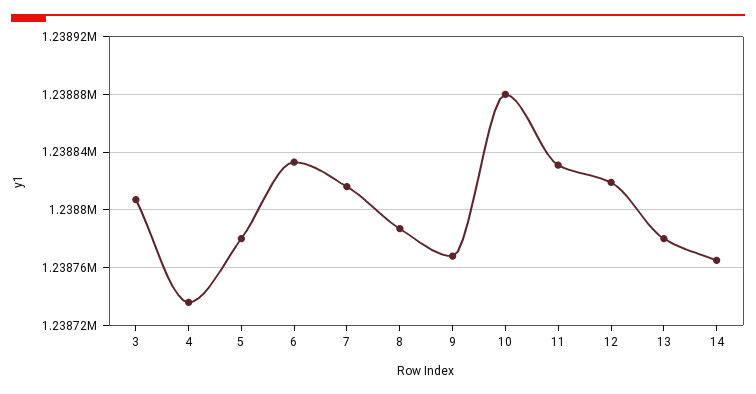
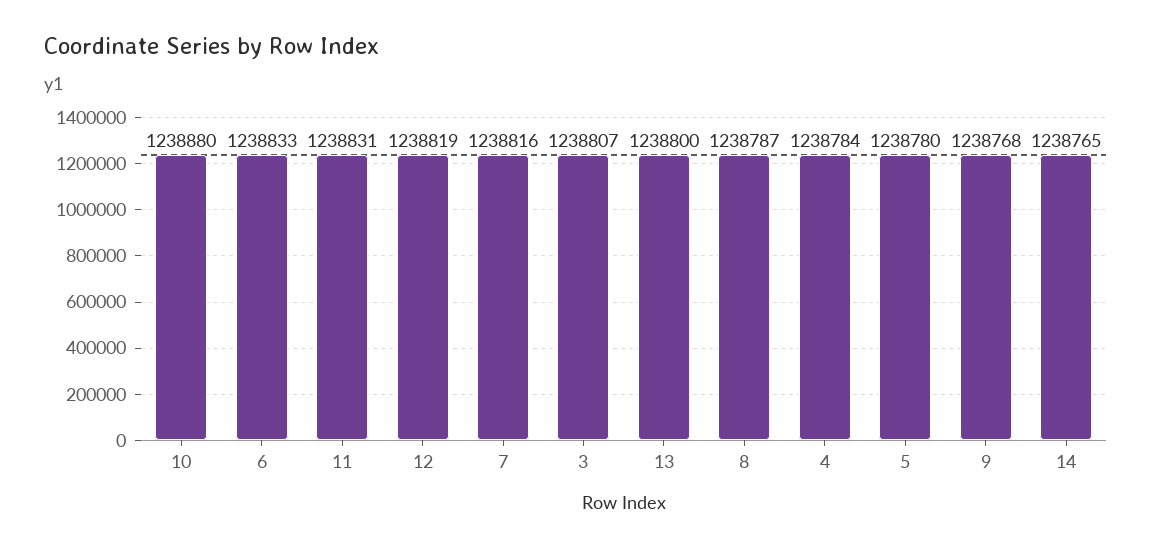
4: 1238735 -> 1238784
13: 1238780 -> 1238800

